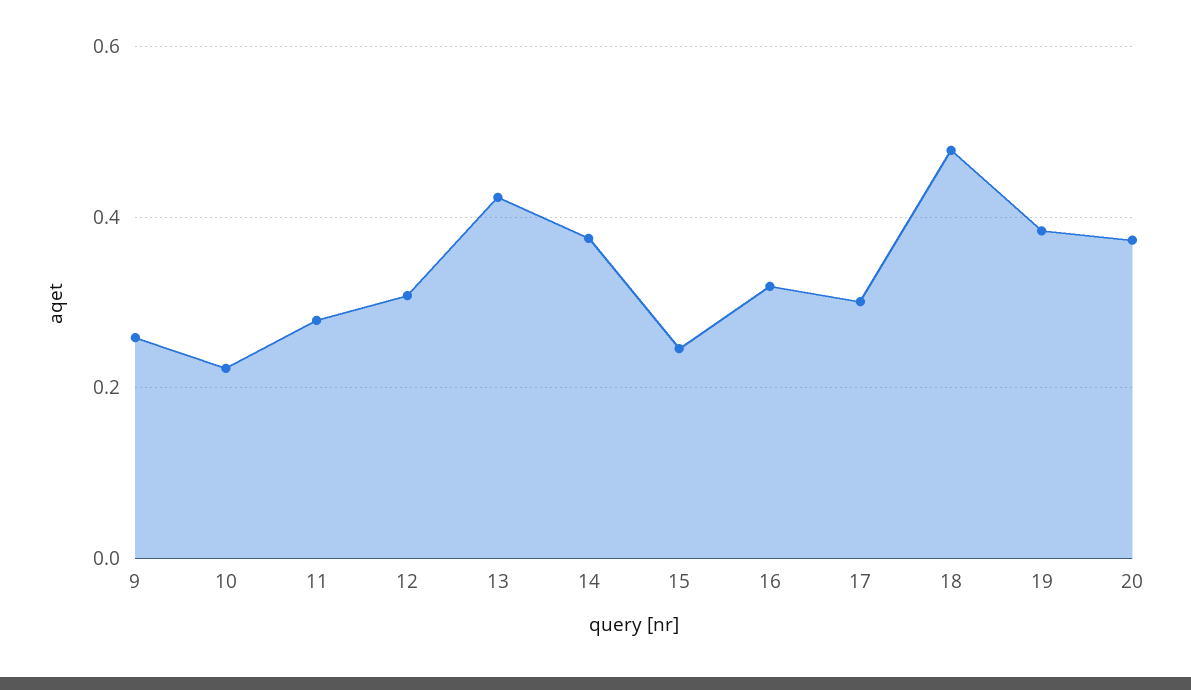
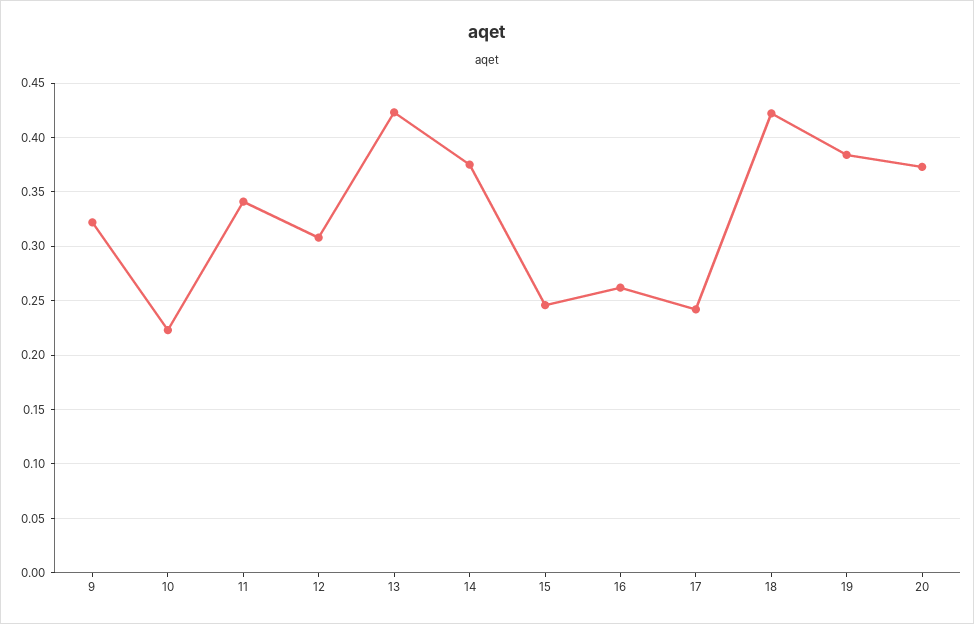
9: 0.26 -> 0.32
11: 0.28 -> 0.34
16: 0.32 -> 0.26
17: 0.3 -> 0.24
18: 0.48 -> 0.42

